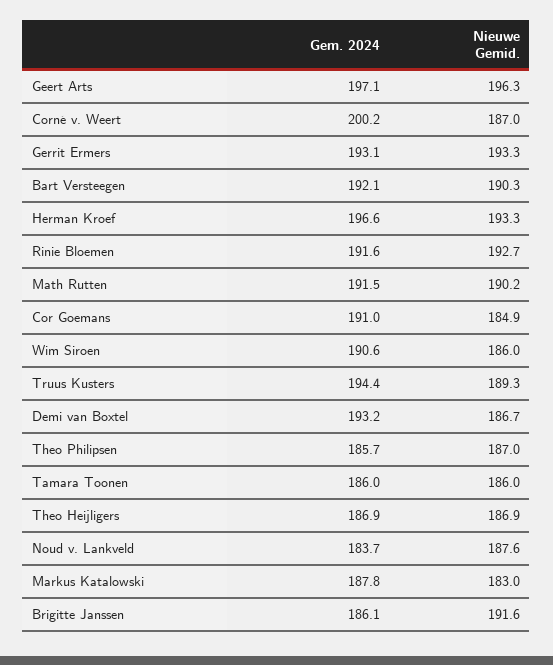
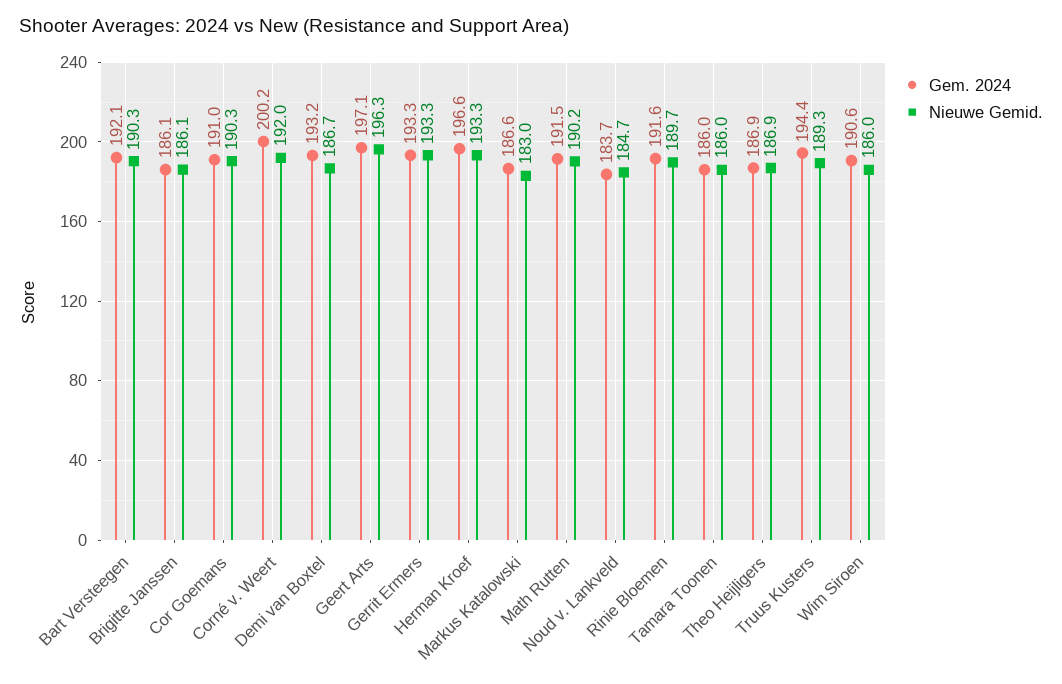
Nieuwe Gemid., Corné v. Weert: 187 -> 192
Gem. 2024, Gerrit Ermers: 193.1 -> 193.3
Nieuwe Gemid., Rinie Bloemen: 192.7 -> 189.7
Nieuwe Gemid., Cor Goemans: 184.9 -> 190.3
Gem. 2024, Theo Philipsen: 185.7 -> none
Nieuwe Gemid., Theo Philipsen: 187 -> none
Nieuwe Gemid., Noud v. Lankveld: 187.6 -> 184.7
Gem. 2024, Markus Katalowski: 187.8 -> 186.6
Nieuwe Gemid., Brigitte Janssen: 191.6 -> 186.1

